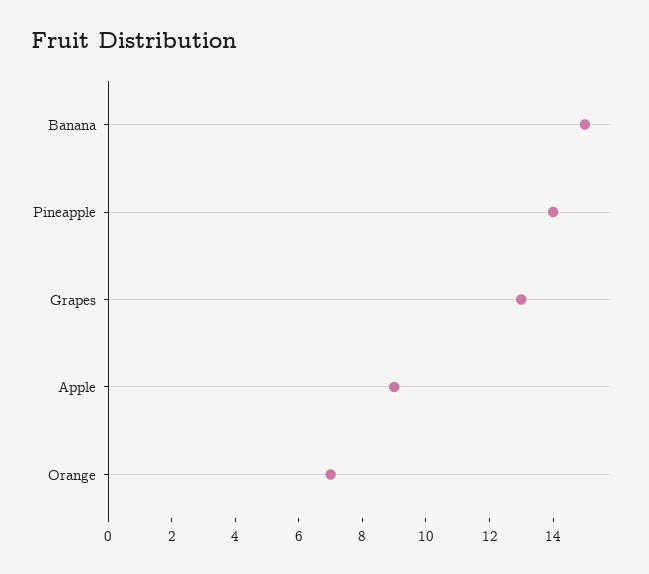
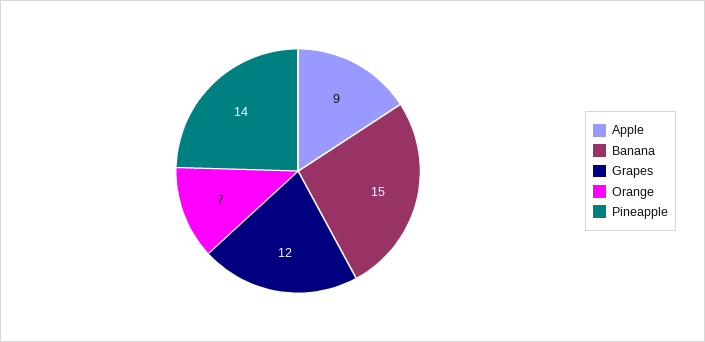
Grapes: 13 -> 12

